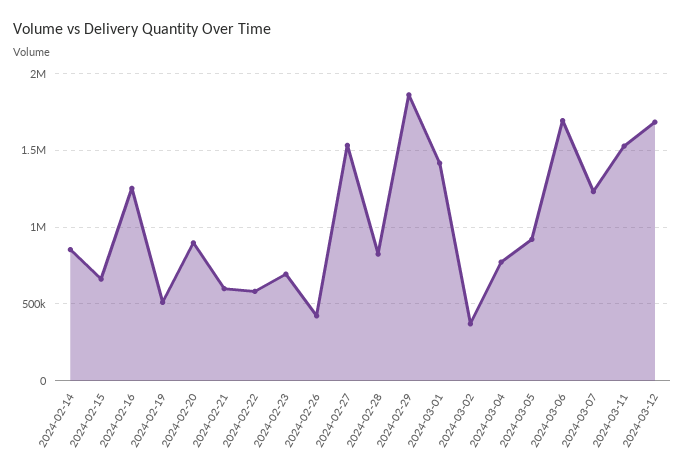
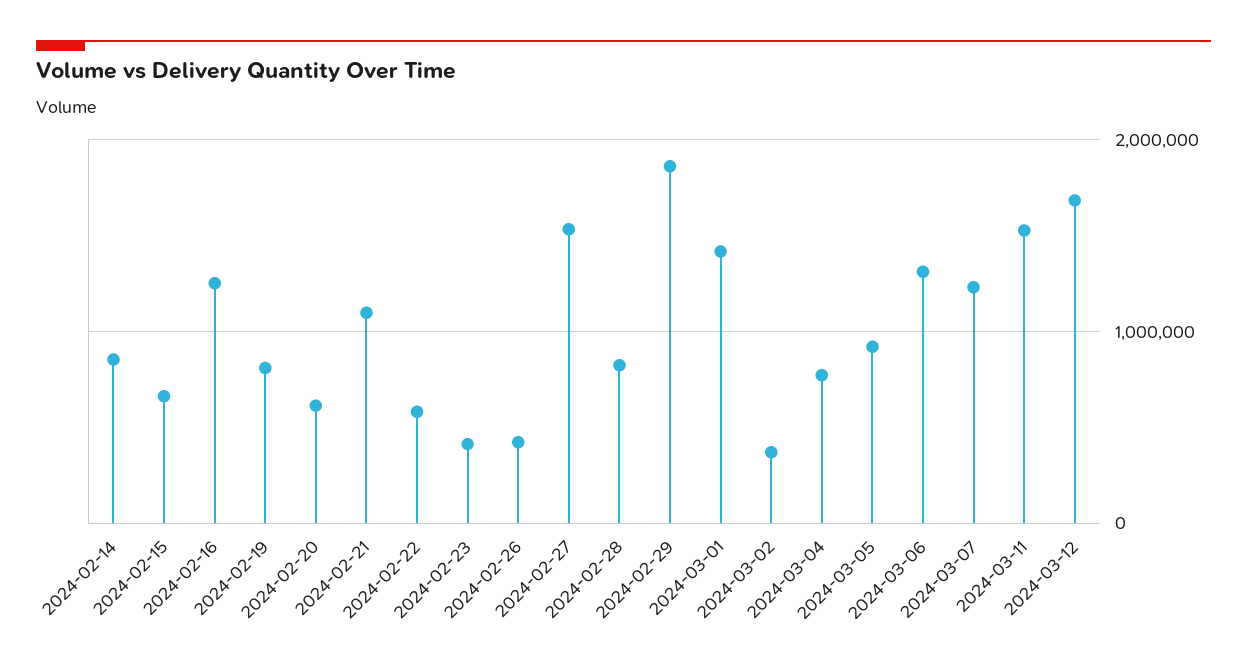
2024-02-19: 500000 -> 800000
2024-02-20: 900000 -> 600000
2024-02-21: 600000 -> 1100000
2024-02-23: 700000 -> 400000
2024-03-06: 1700000 -> 1300000

